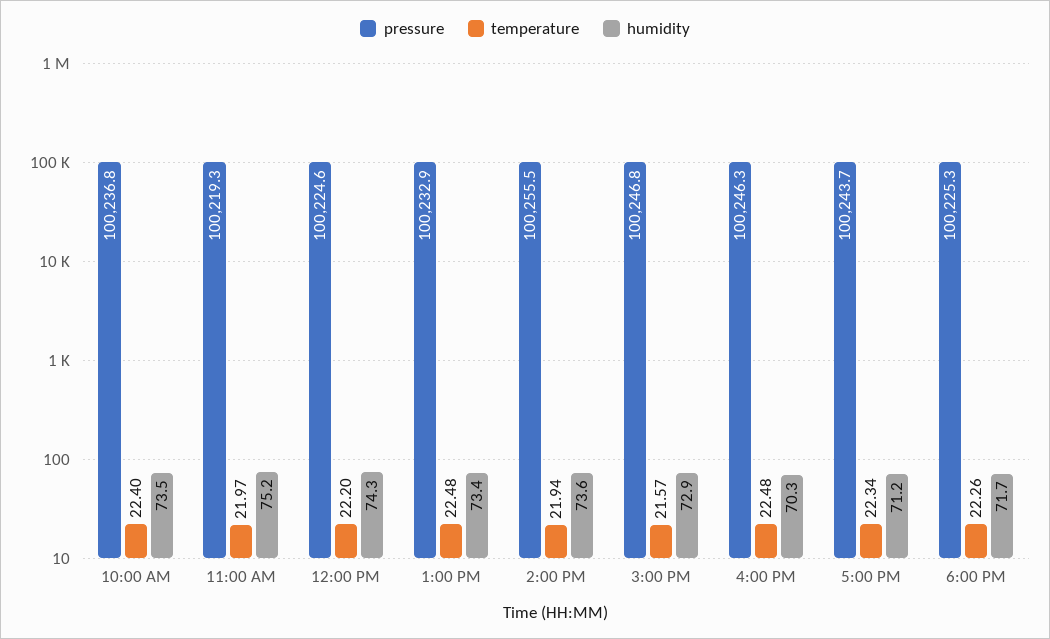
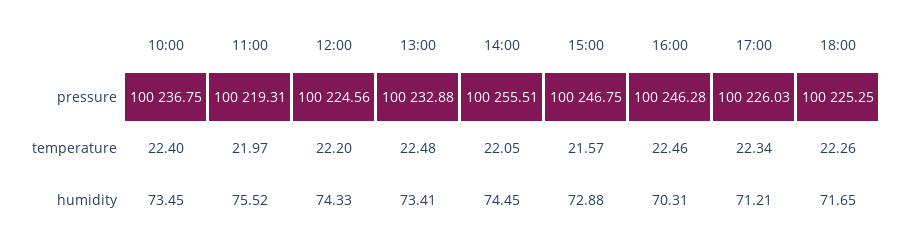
humidity, 11:00 AM: 75.2 -> 75.52
temperature, 2:00 PM: 21.94 -> 22.05
humidity, 2:00 PM: 73.6 -> 74.45
temperature, 4:00 PM: 22.48 -> 22.46
pressure, 5:00 PM: 100243.7 -> 100226.03

